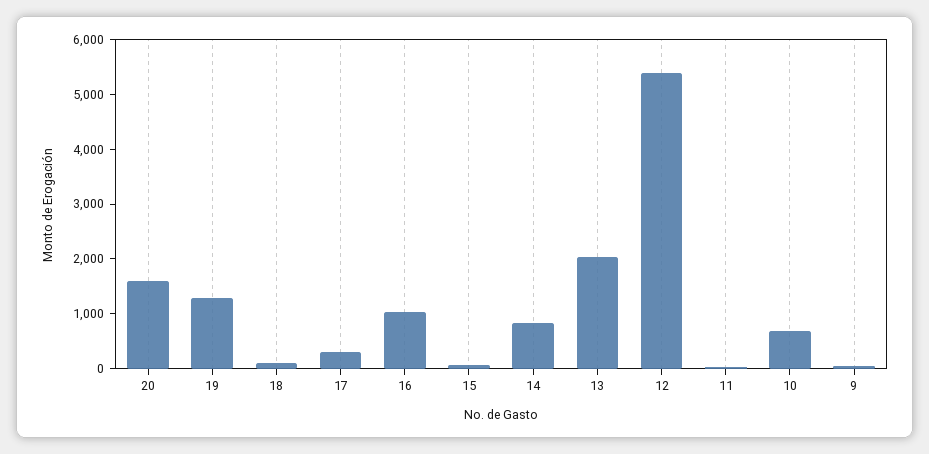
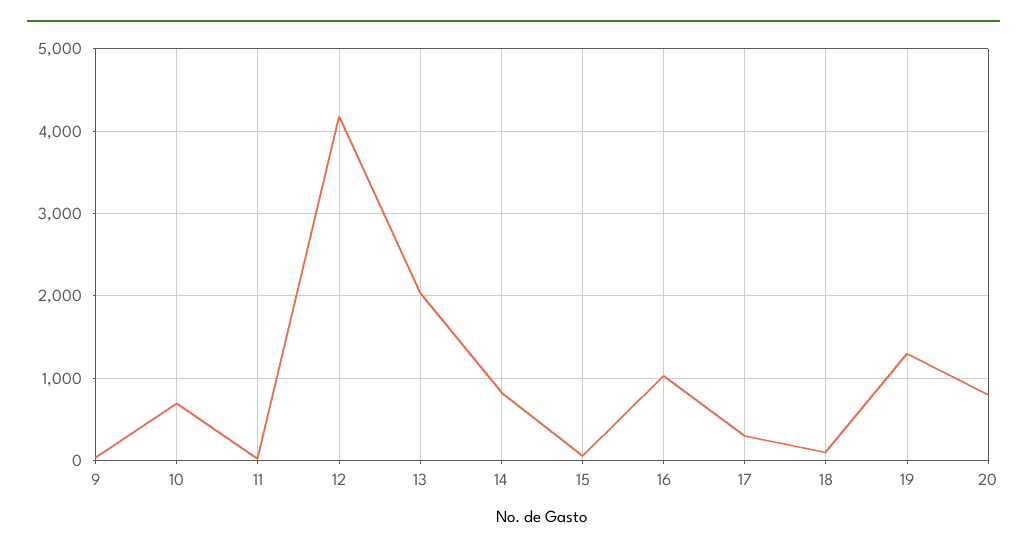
20: 1600 -> 800
12: 5400 -> 4200

